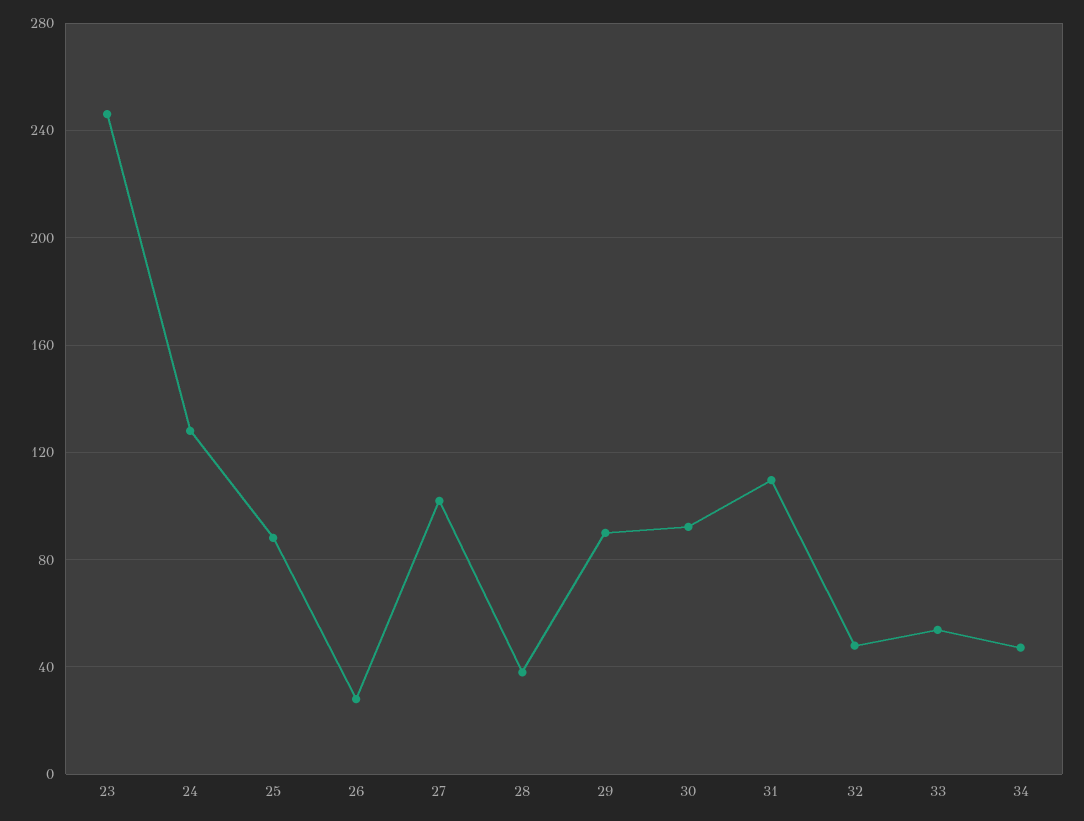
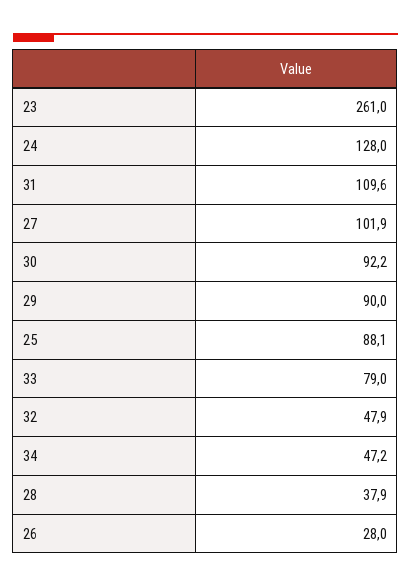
23: 245 -> 261
33: 55 -> 79

